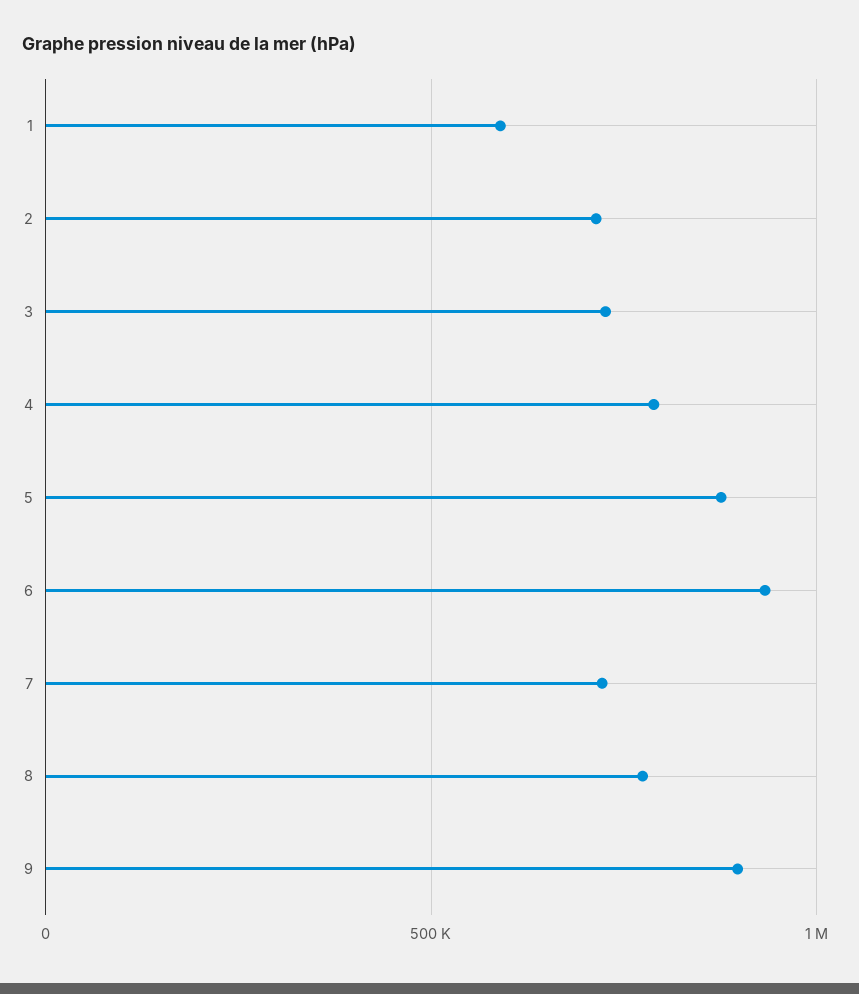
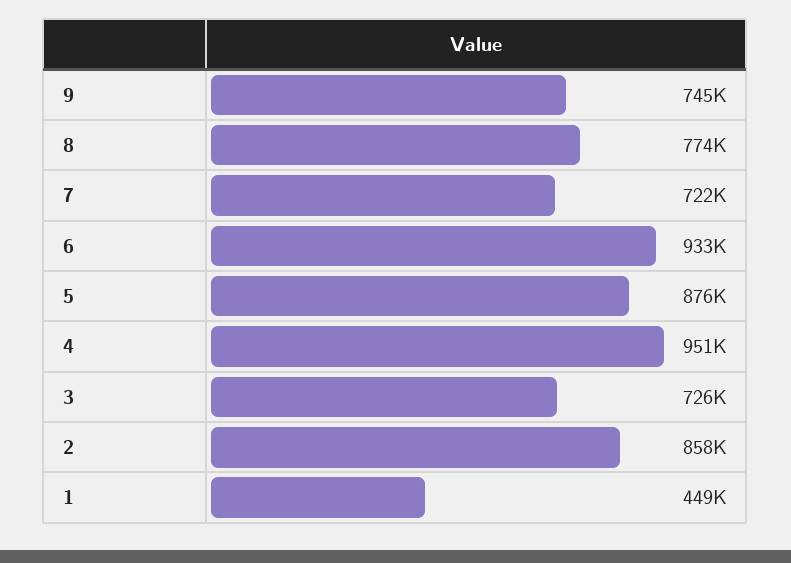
1: 600000 -> 449000
2: 700000 -> 858000
4: 800000 -> 951000
9: 900000 -> 745000

